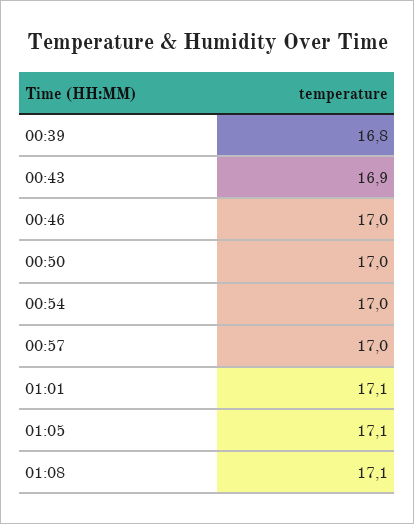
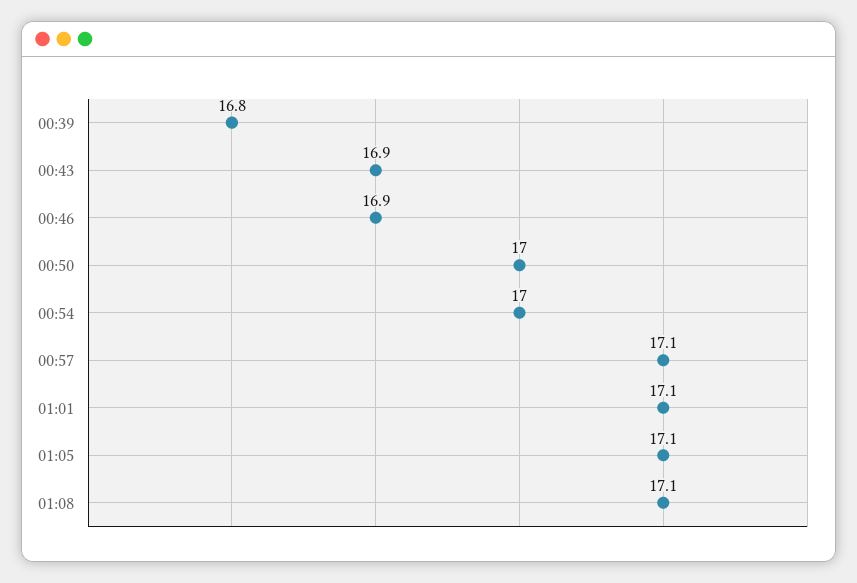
00:46: 17 -> 16.9
00:57: 17 -> 17.1

